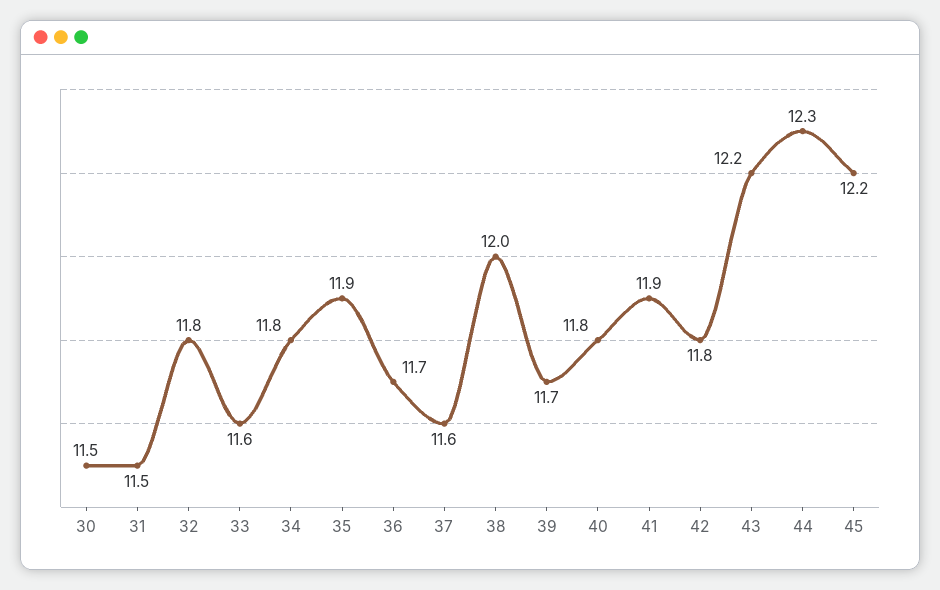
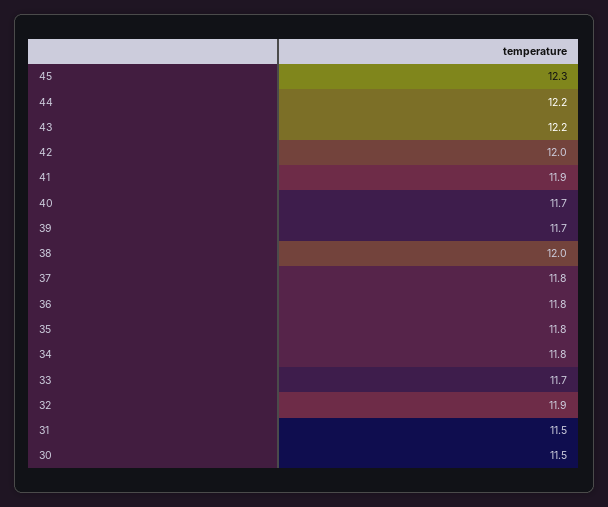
32: 11.8 -> 11.9
33: 11.6 -> 11.7
35: 11.9 -> 11.8
36: 11.7 -> 11.8
37: 11.6 -> 11.8
40: 11.8 -> 11.7
42: 11.8 -> 12
44: 12.3 -> 12.2
45: 12.2 -> 12.3

